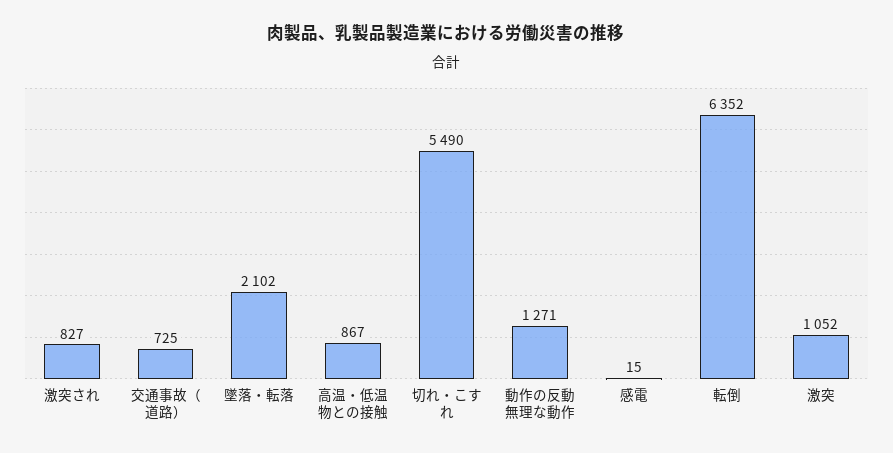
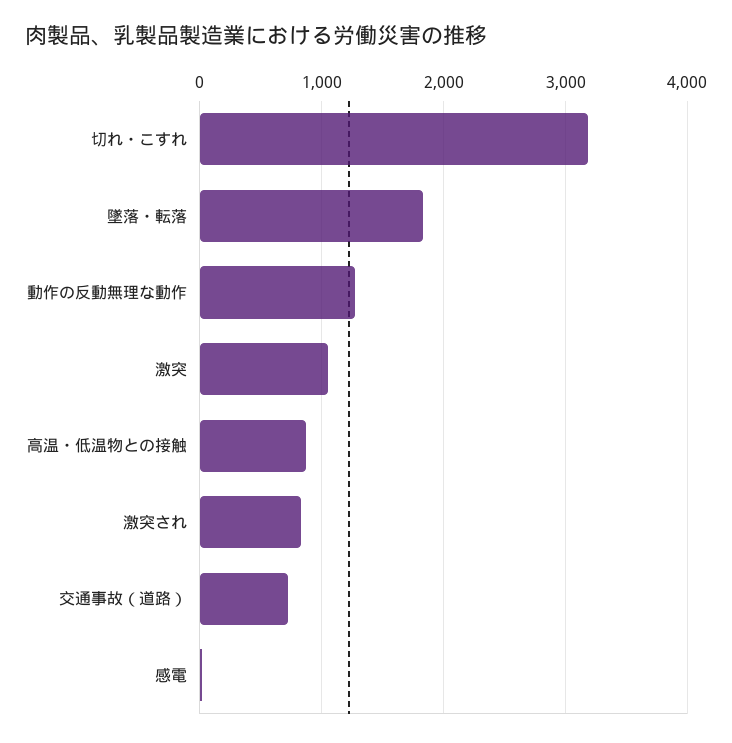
墜落・転落: 2102 -> 1800
切れ・こすれ: 5490 -> 3200
転倒: 6352 -> none

